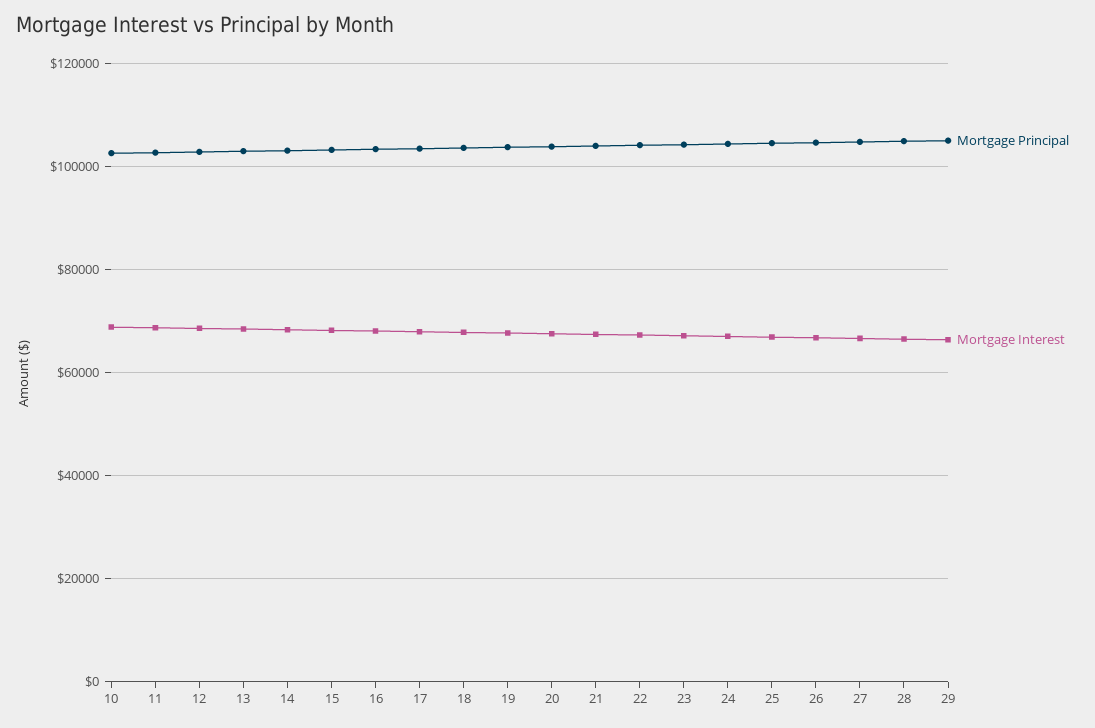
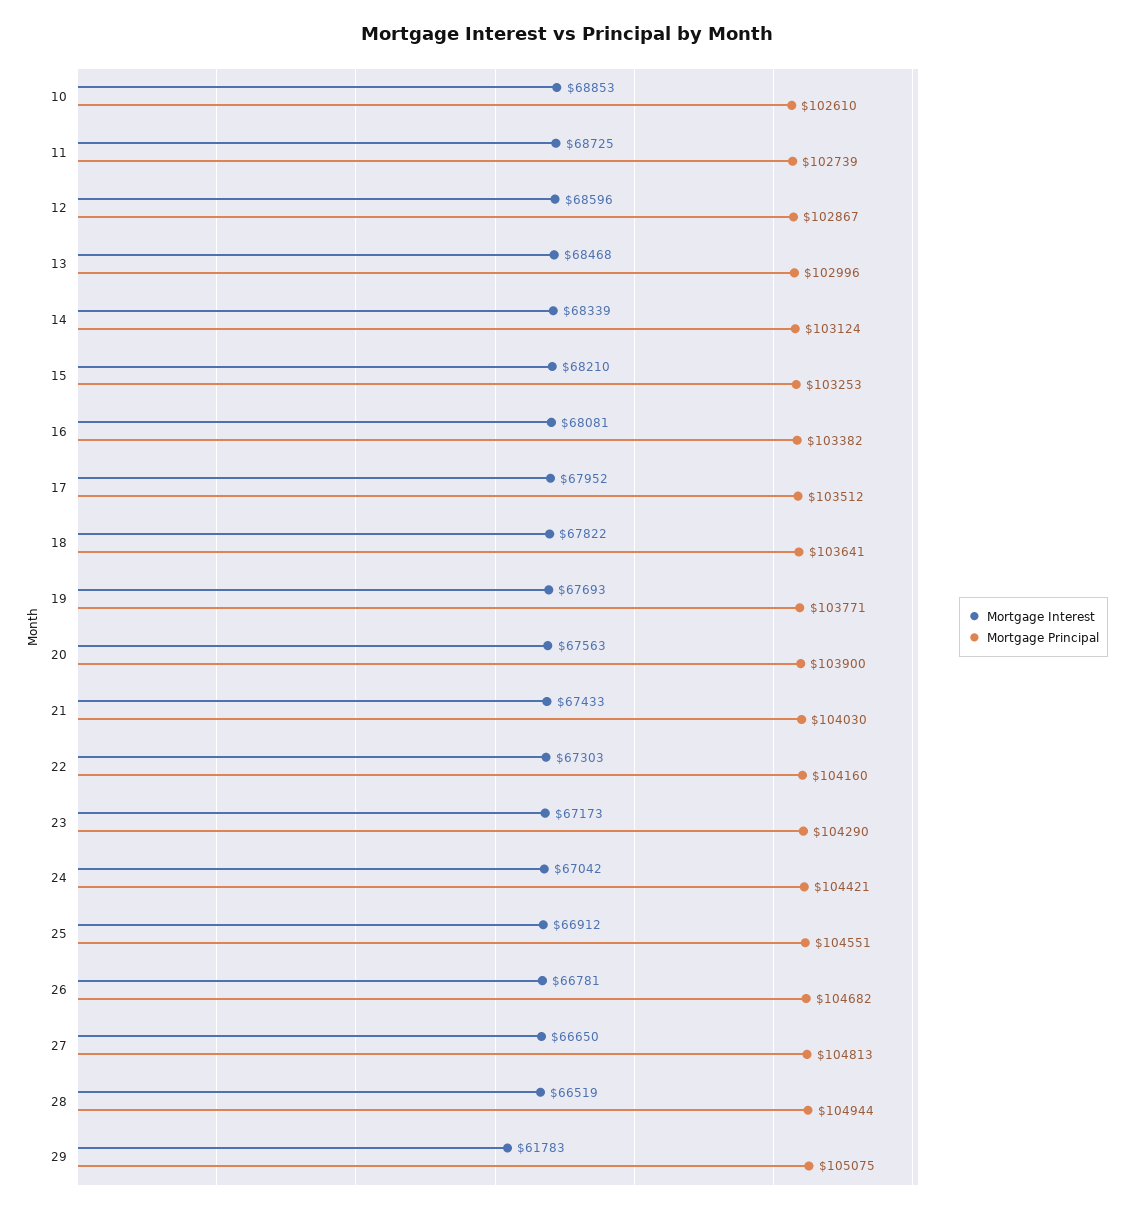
Mortgage Interest, 29: 66000 -> 61783

